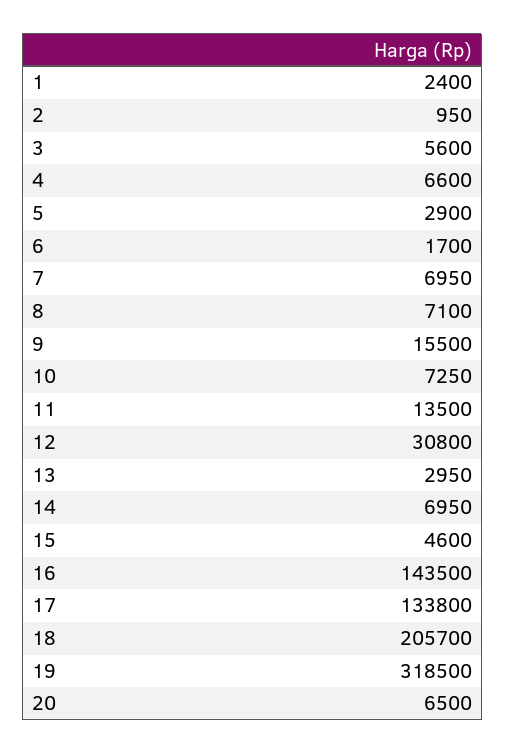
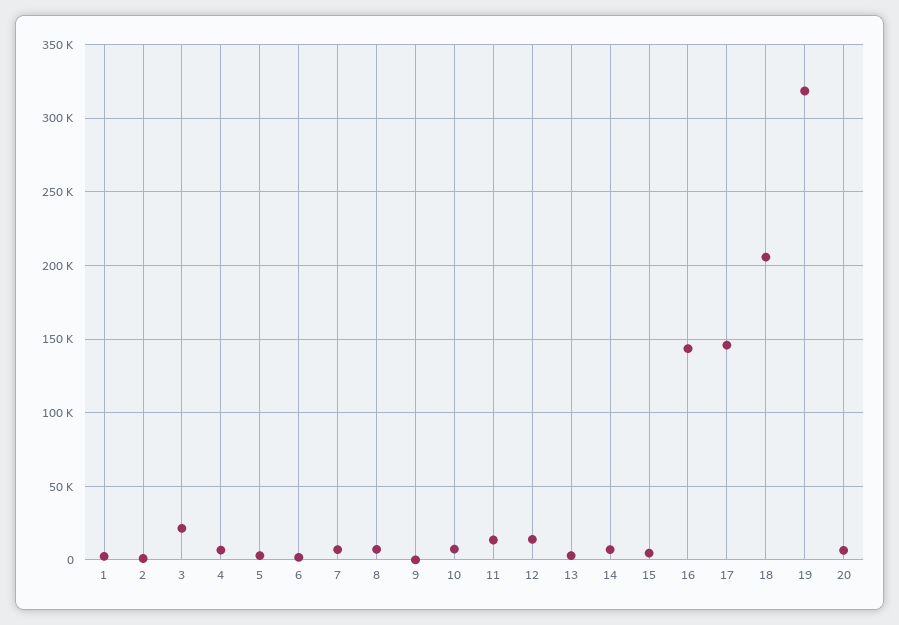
3: 5600 -> 20000
9: 15500 -> 0
12: 30800 -> 15000
17: 133800 -> 145000

